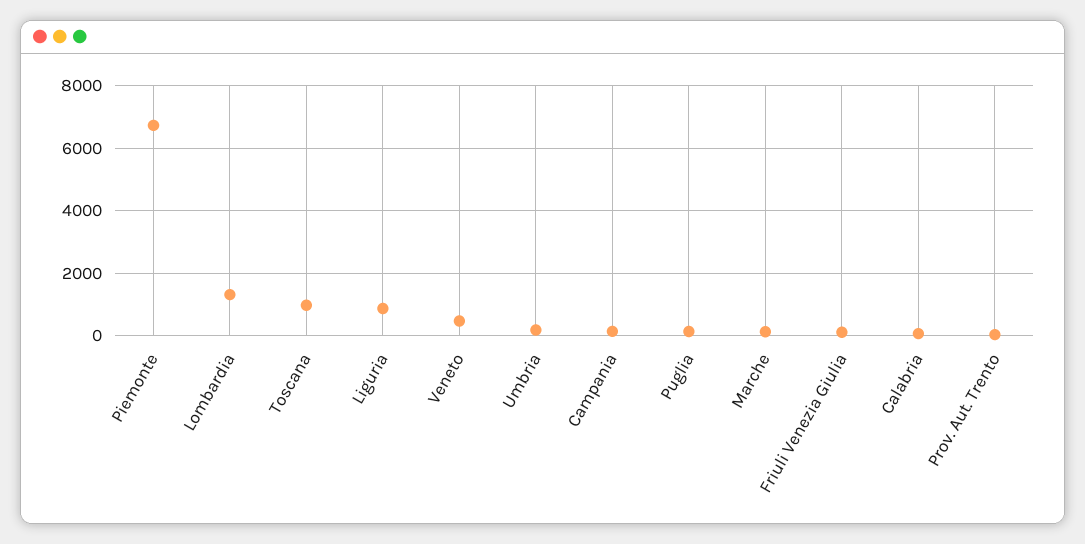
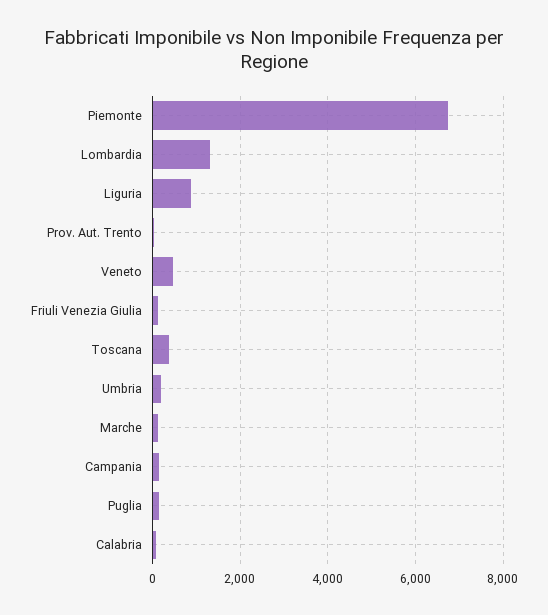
Toscana: 1000 -> 400

